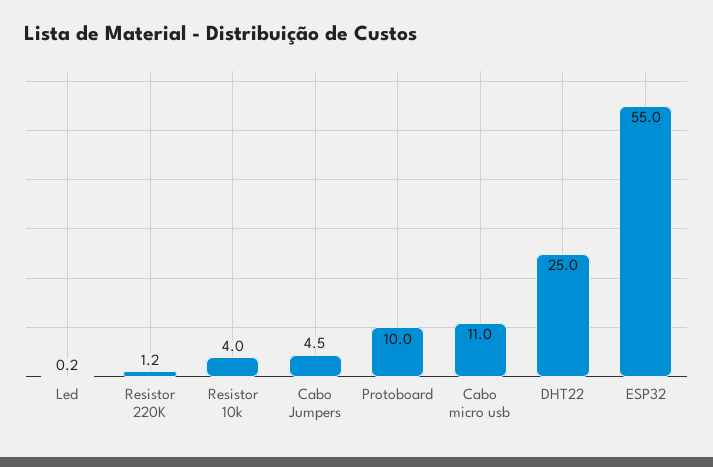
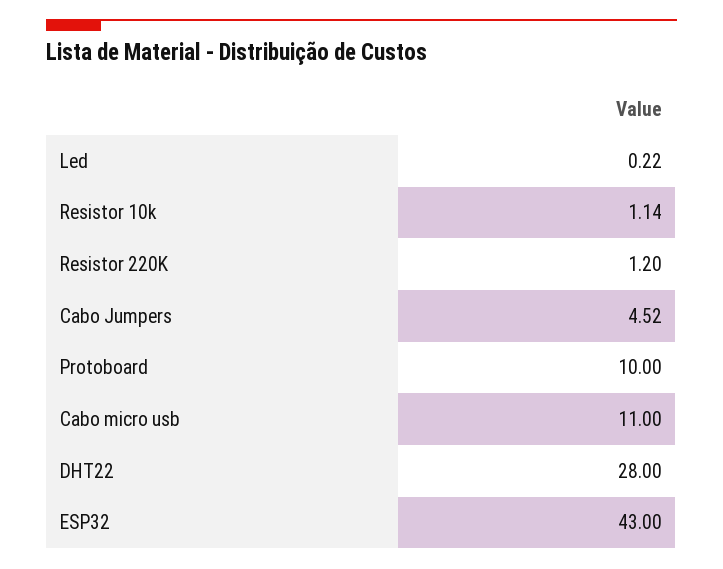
Resistor 10k: 4 -> 1.14
DHT22: 25 -> 28
ESP32: 55 -> 43

